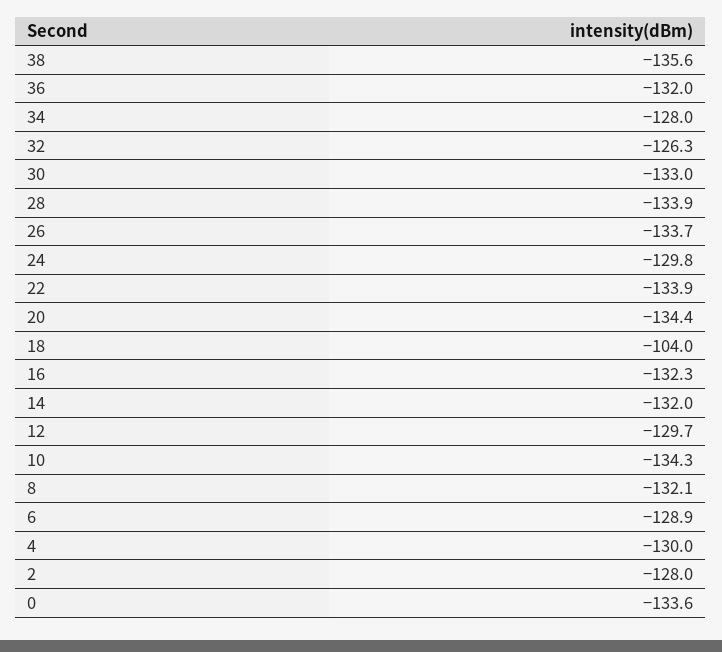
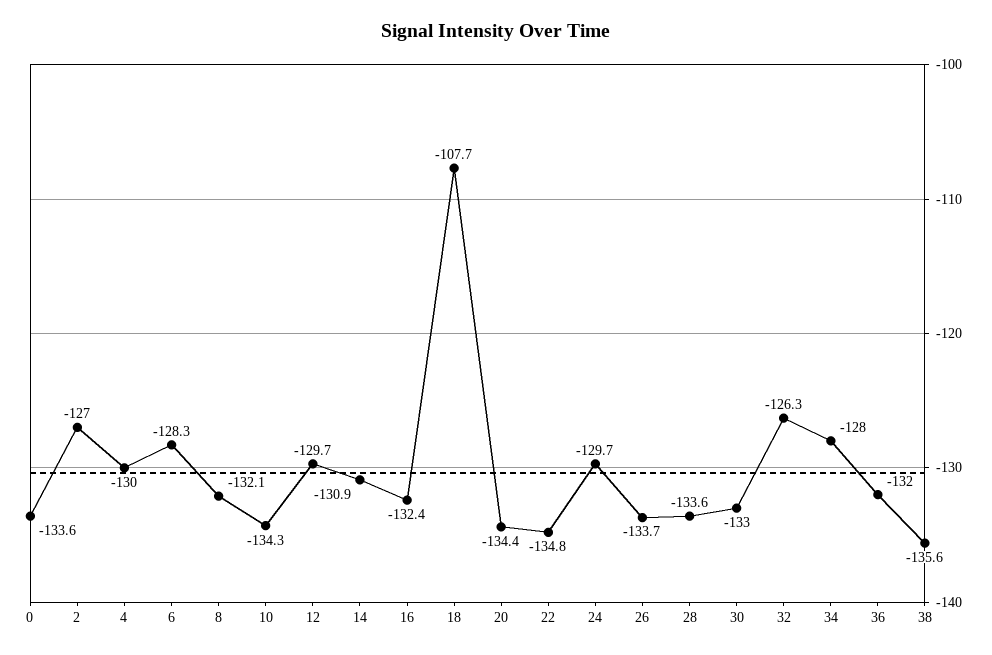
28: -133.9 -> -133.6
24: -129.8 -> -129.7
22: -133.9 -> -134.8
18: -104 -> -107.7
16: -132.3 -> -132.4
14: -132 -> -130.9
6: -128.9 -> -128.3
2: -128 -> -127

